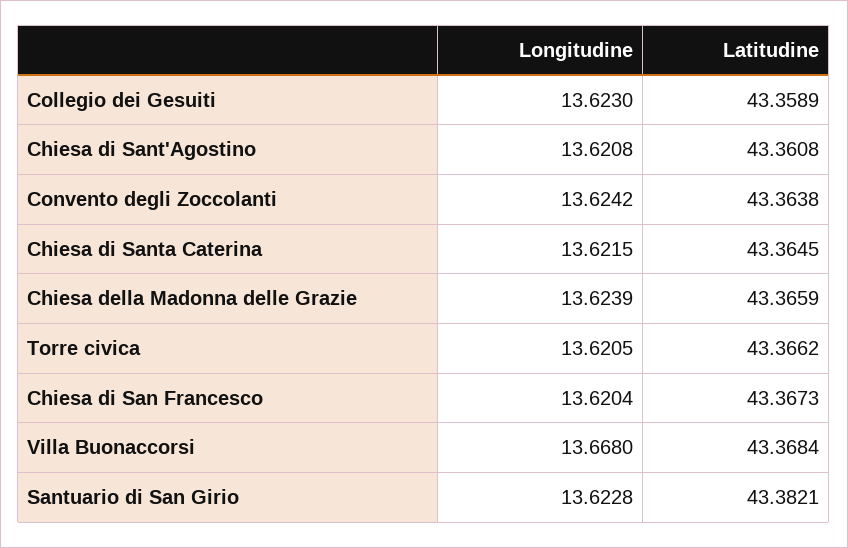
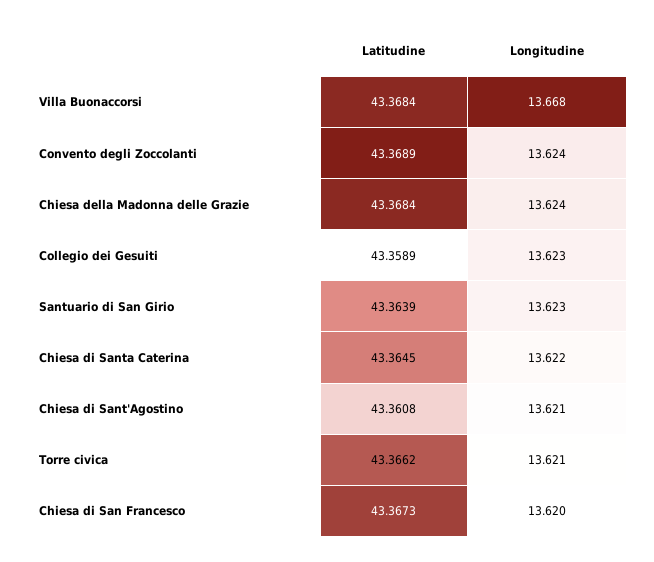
Latitudine, Convento degli Zoccolanti: 43.3638 -> 43.3689
Latitudine, Chiesa della Madonna delle Grazie: 43.3659 -> 43.3684
Latitudine, Santuario di San Girio: 43.3821 -> 43.3639

